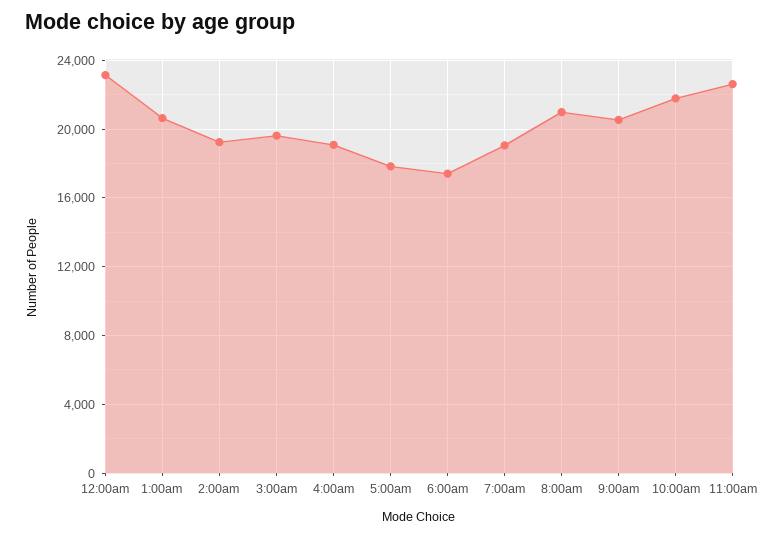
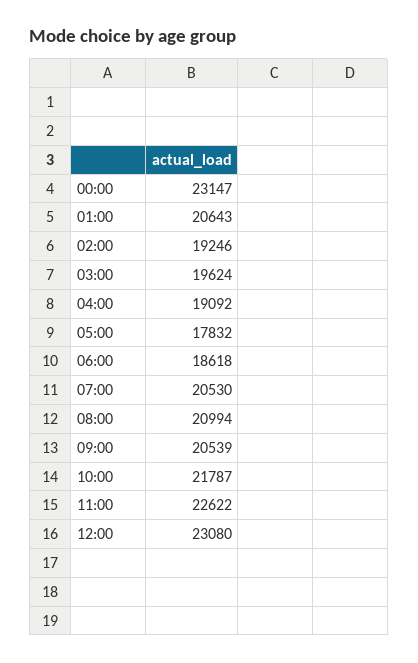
6:00am: 17500 -> 18618
7:00am: 19000 -> 20530
12:00: none -> 23080

